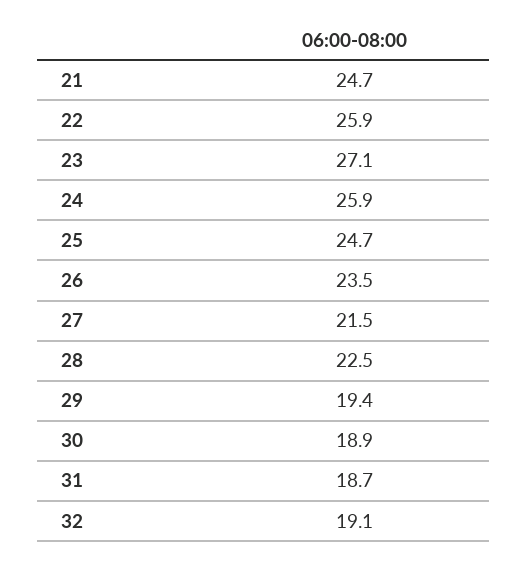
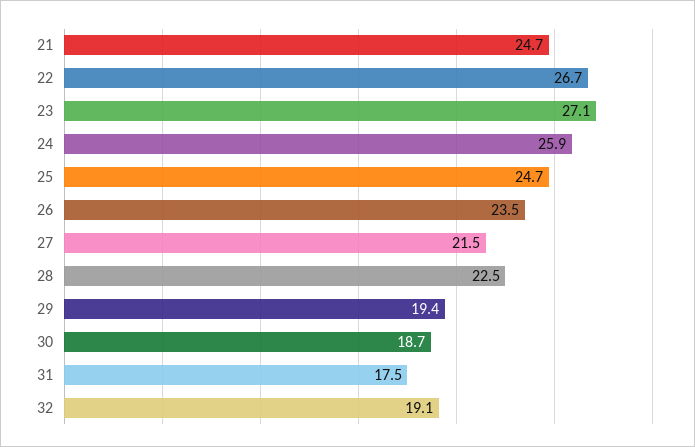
22: 25.9 -> 26.7
30: 18.9 -> 18.7
31: 18.7 -> 17.5

